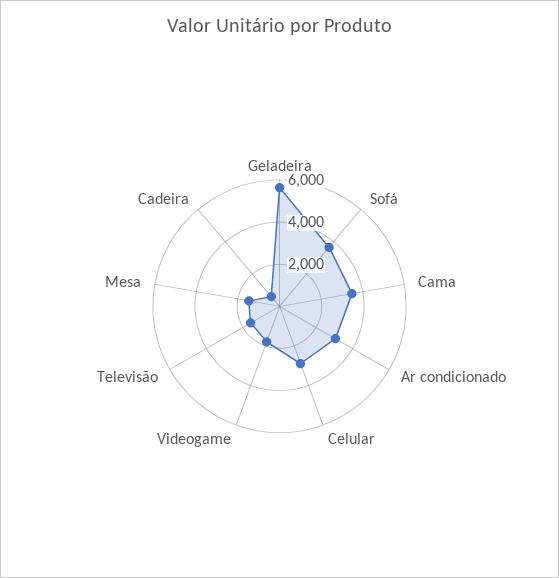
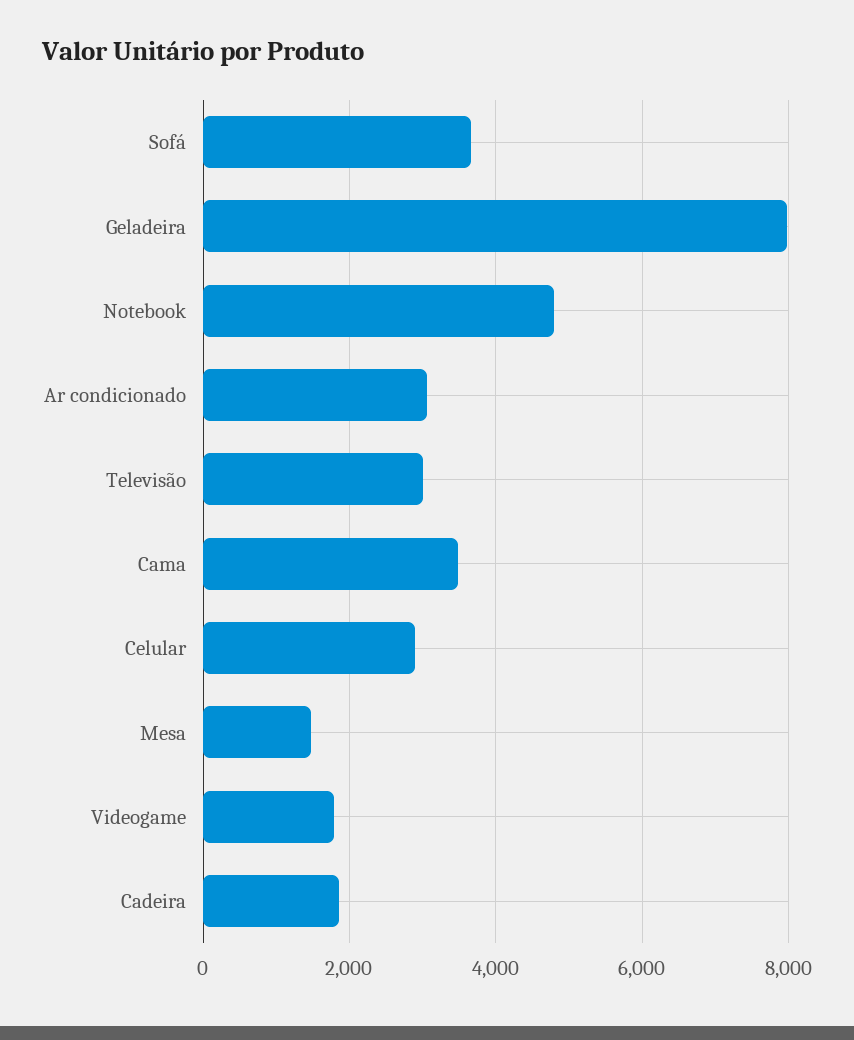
Geladeira: 5500 -> 8000
Televisão: 1500 -> 3000
Cadeira: 500 -> 1800
Notebook: none -> 4800

